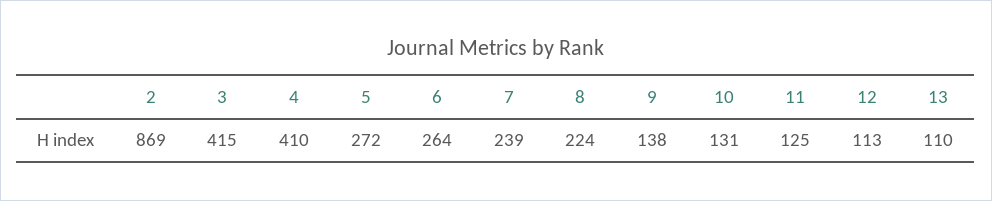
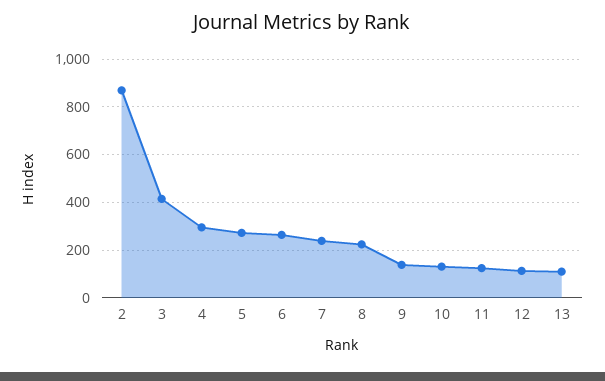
4: 410 -> 300

